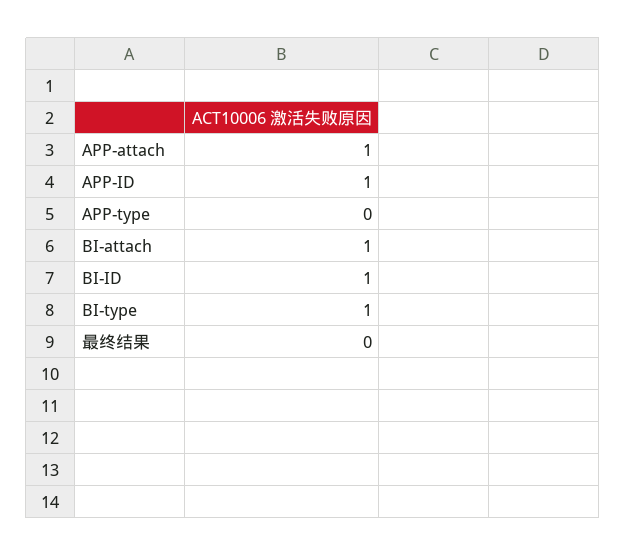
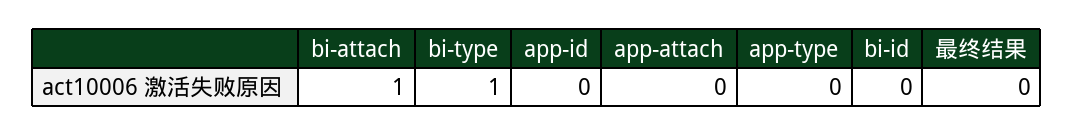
APP-attach: 1 -> 0
APP-ID: 1 -> 0
BI-ID: 1 -> 0

